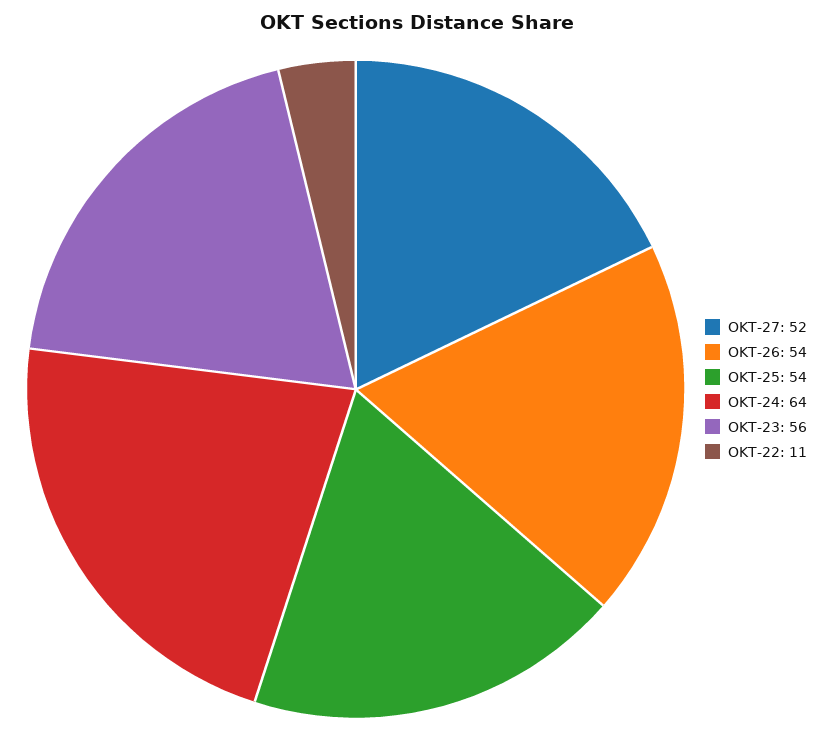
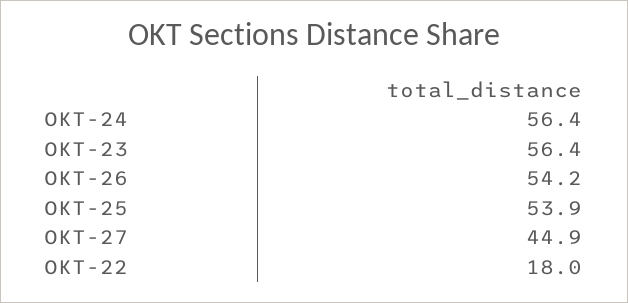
OKT-27: 52 -> 44.9
OKT-24: 64 -> 56.4
OKT-22: 11 -> 18

